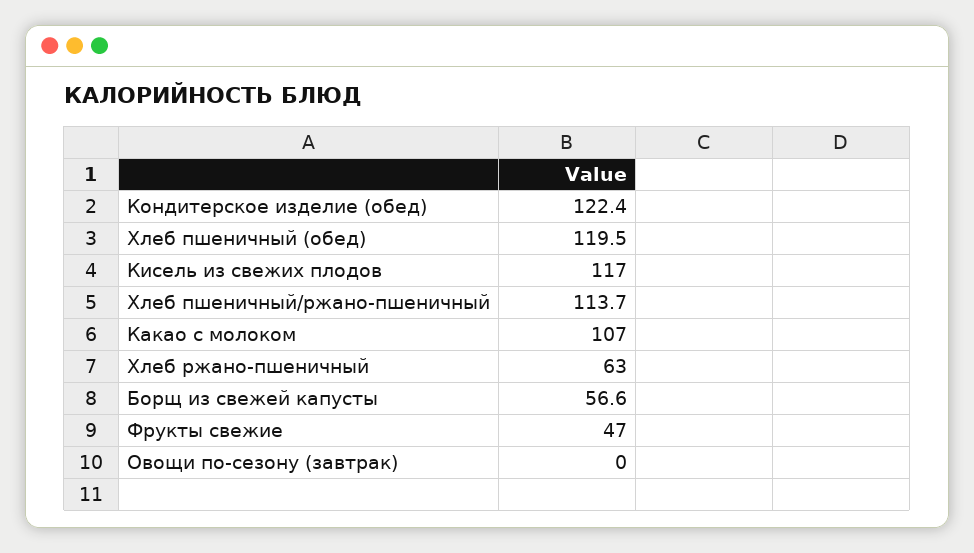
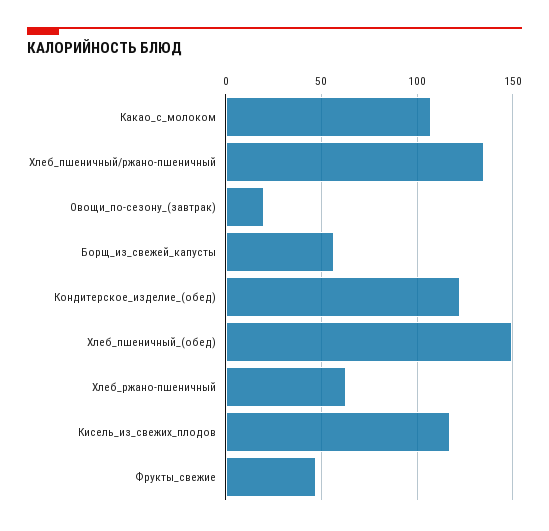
Хлеб пшеничный (обед): 119.5 -> 150
Хлеб пшеничный/ржано-пшеничный: 113.7 -> 135
Овощи по-сезону (завтрак): 0 -> 20

